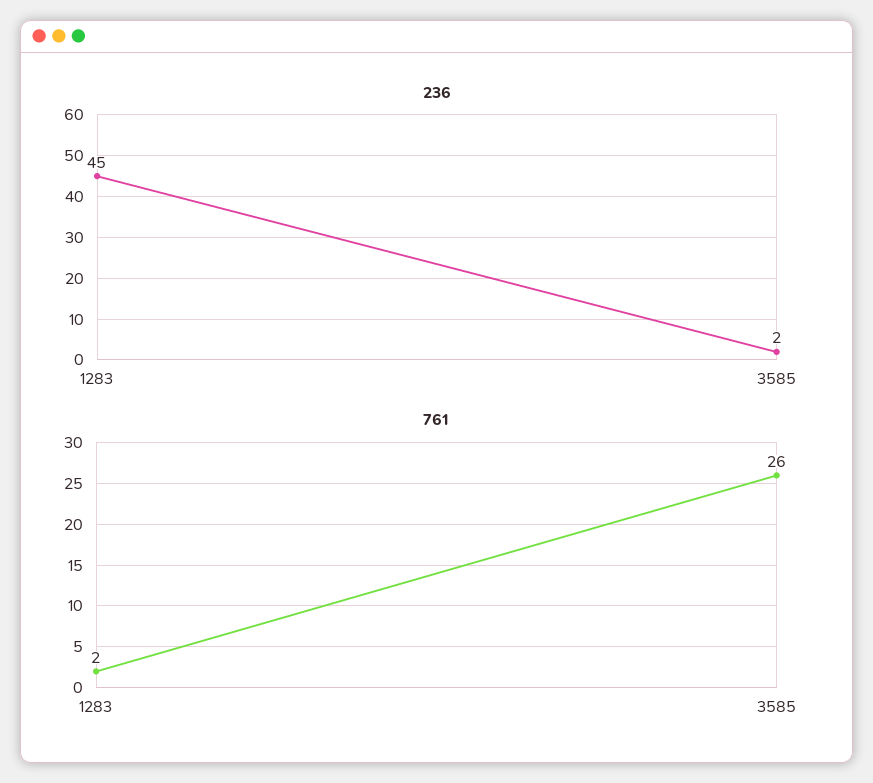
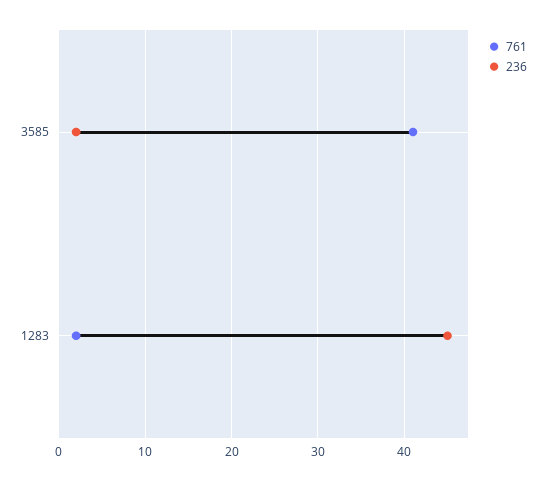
761, 3585: 26 -> 41

